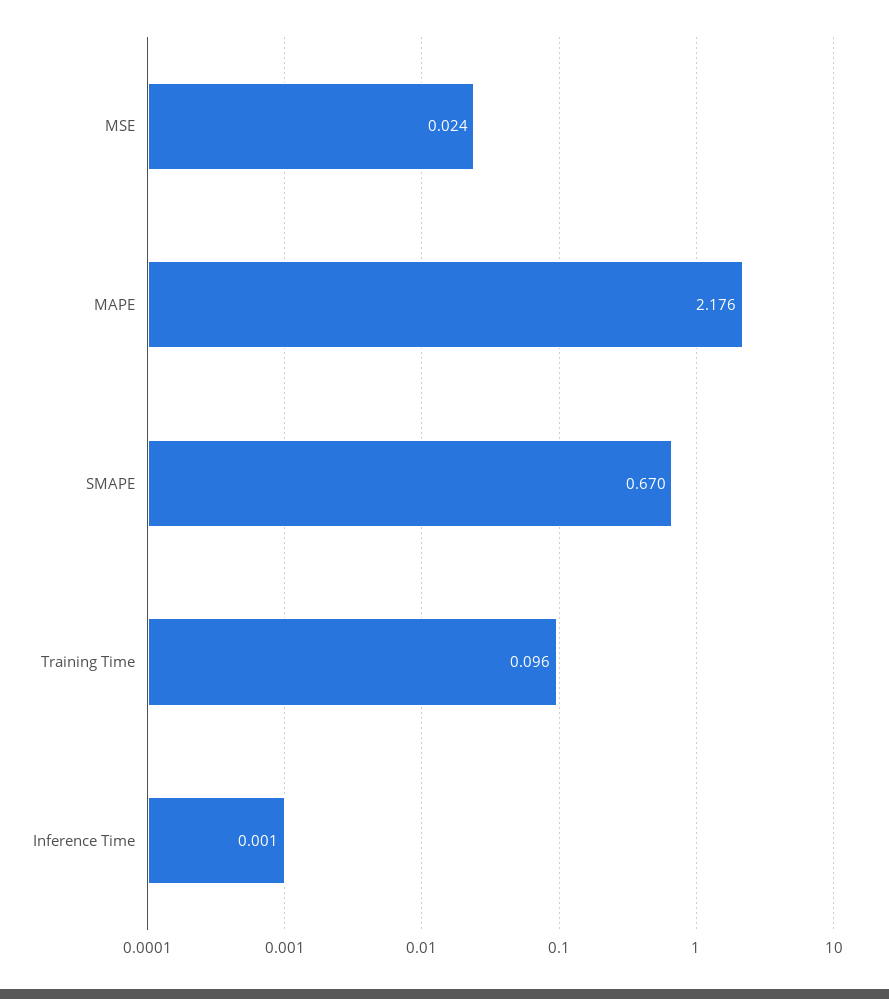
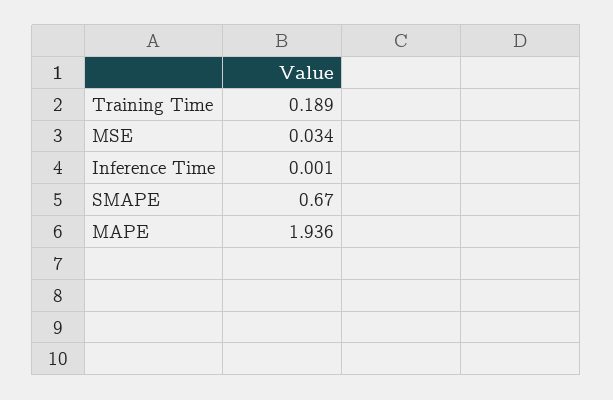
MSE: 0.024 -> 0.034
MAPE: 2.176 -> 1.936
Training Time: 0.096 -> 0.189

